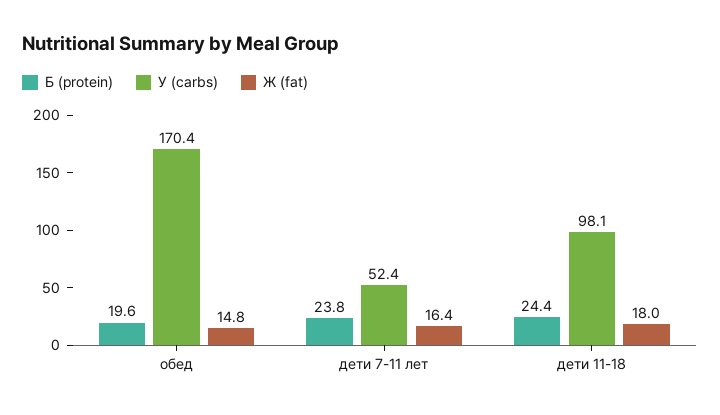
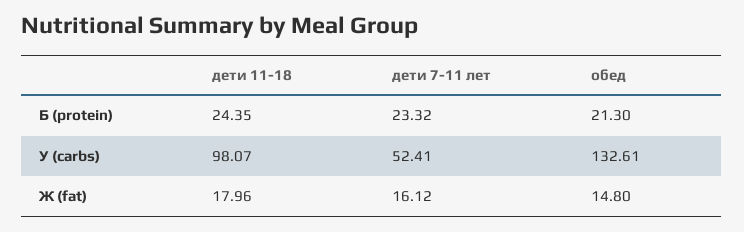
Б (protein), обед: 19.6 -> 21.3
У (carbs), обед: 170.4 -> 132.61
Б (protein), дети 7-11 лет: 23.8 -> 23.32
Ж (fat), дети 7-11 лет: 16.4 -> 16.12

